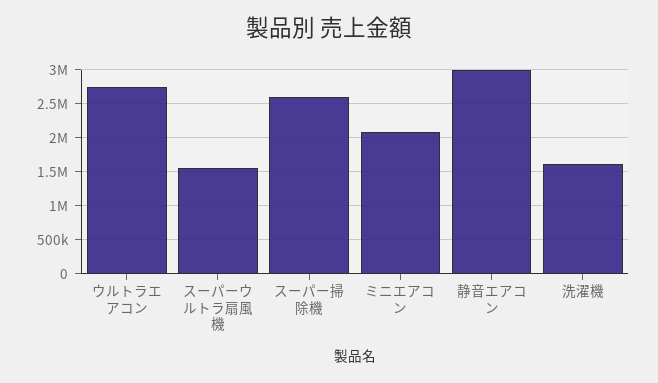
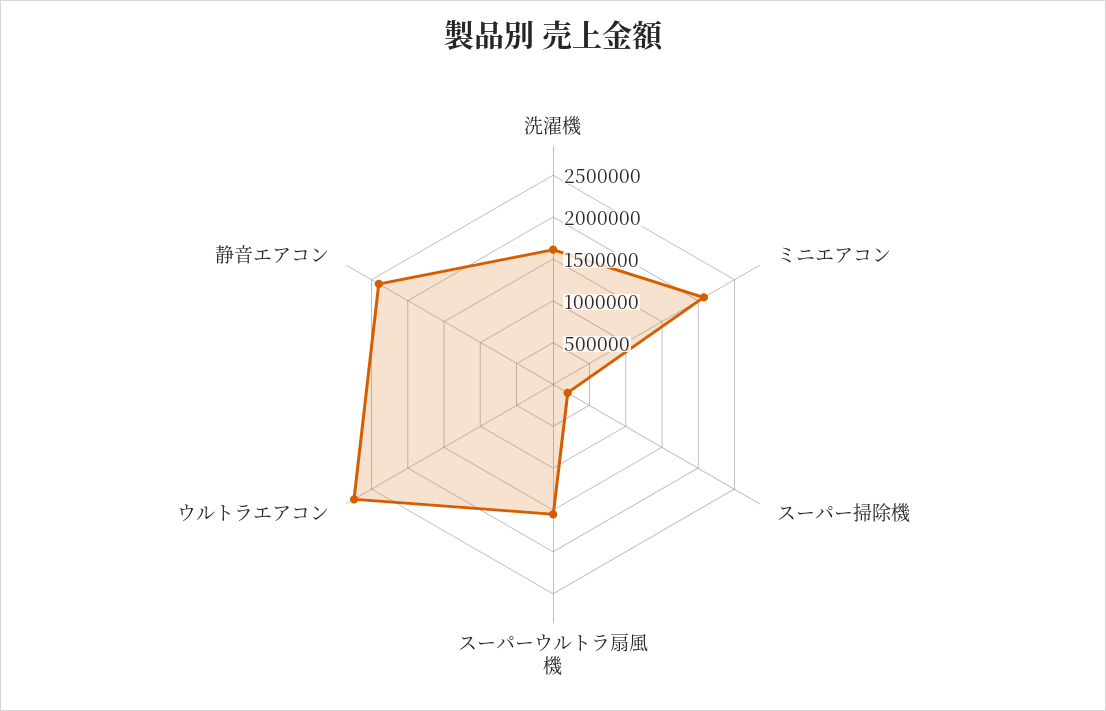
スーパー掃除機: 2600000 -> 200000
静音エアコン: 3000000 -> 2400000

